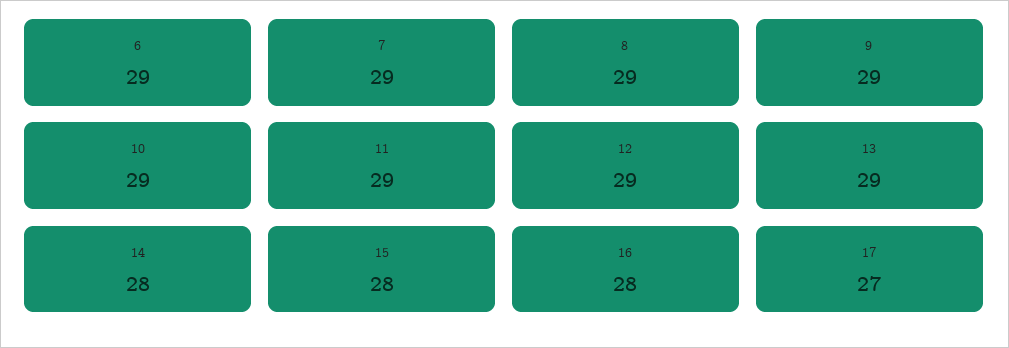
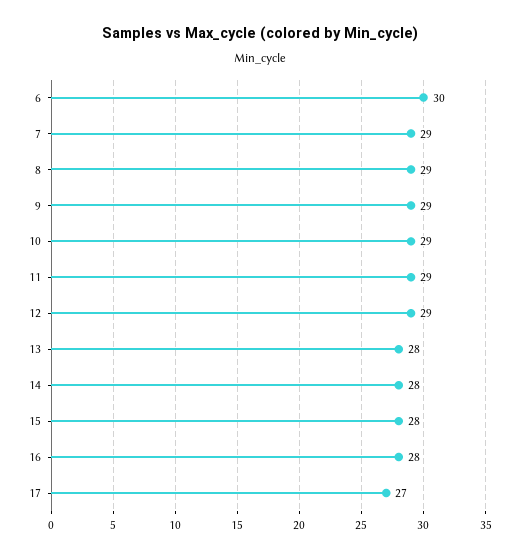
6: 29 -> 30
13: 29 -> 28

